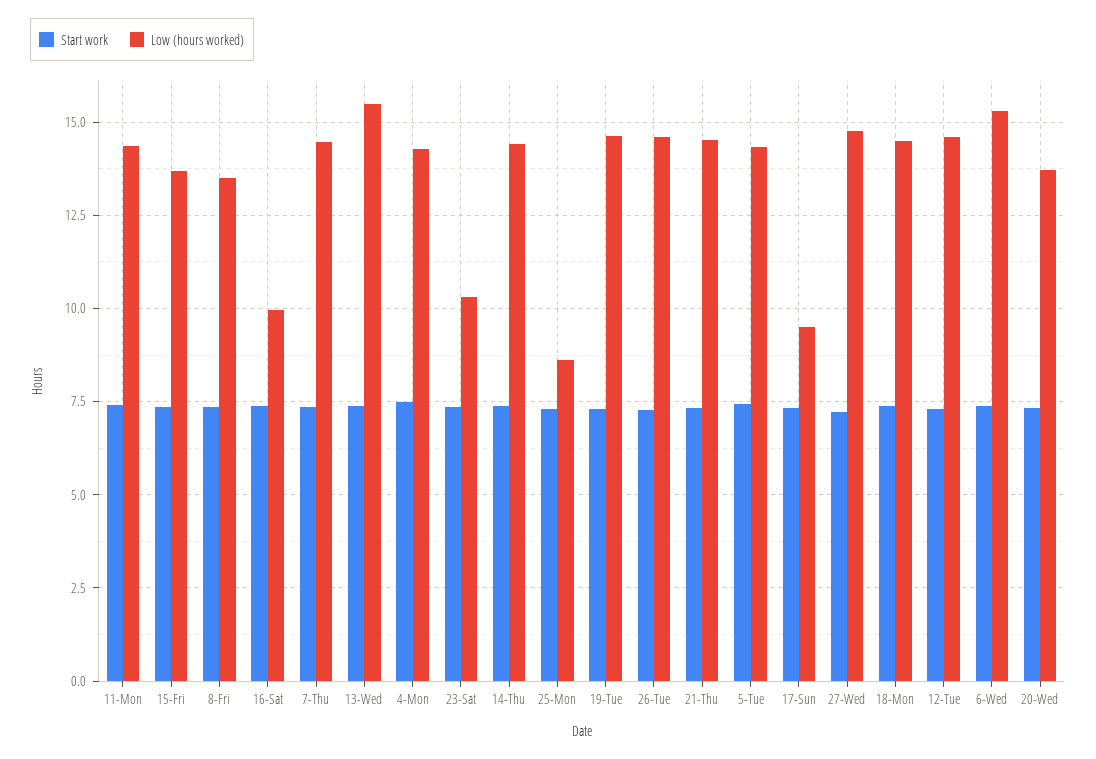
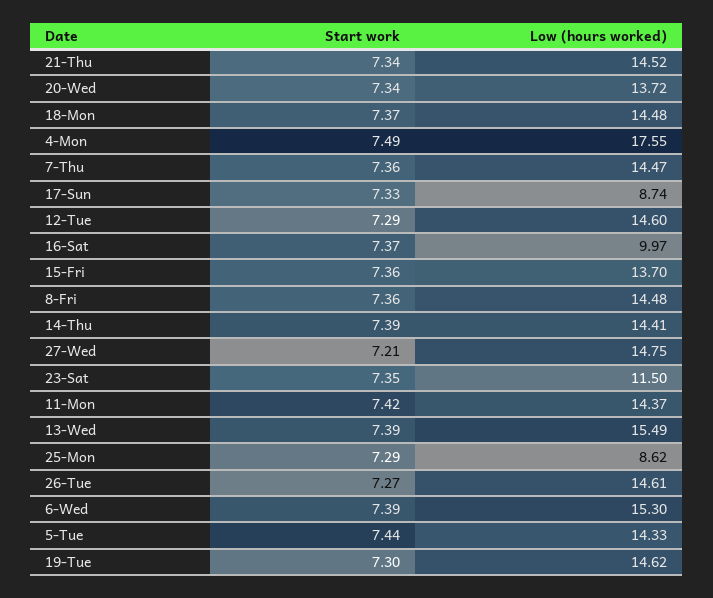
Low (hours worked), 8-Fri: 13.5 -> 14.48
Low (hours worked), 4-Mon: 14.25 -> 17.55
Low (hours worked), 23-Sat: 10.25 -> 11.5
Low (hours worked), 17-Sun: 9.5 -> 8.74

